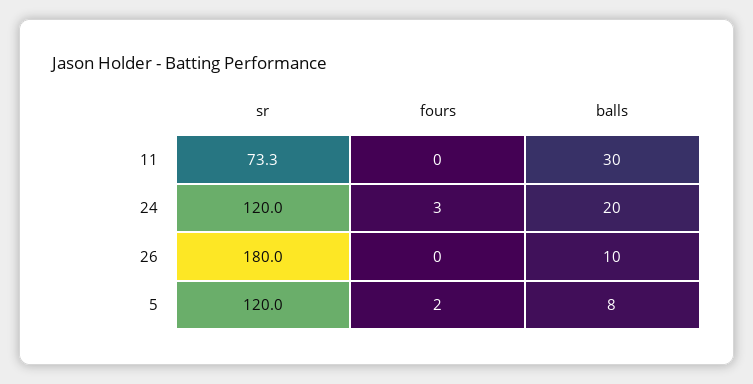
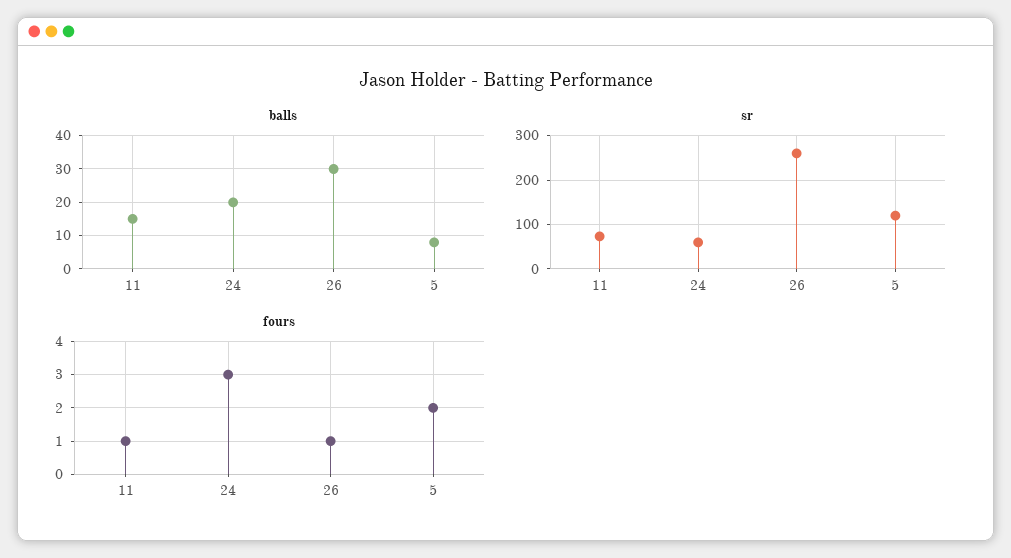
fours, 11: 0 -> 1
balls, 11: 30 -> 15
sr, 24: 120 -> 60
sr, 26: 180 -> 260
fours, 26: 0 -> 1
balls, 26: 10 -> 30

